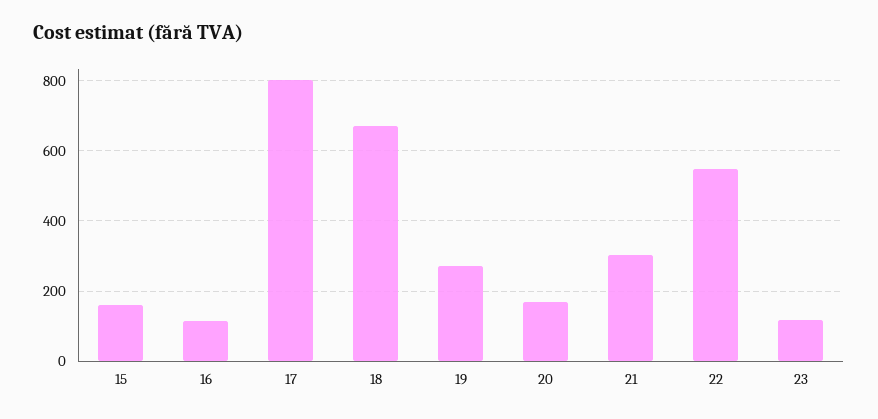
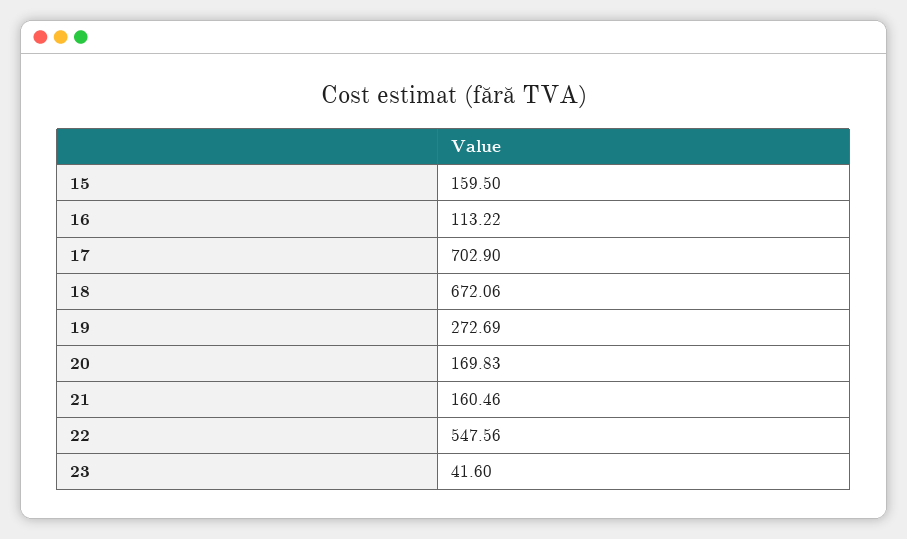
17: 800 -> 702.9
21: 300 -> 160.46
23: 120 -> 41.6

